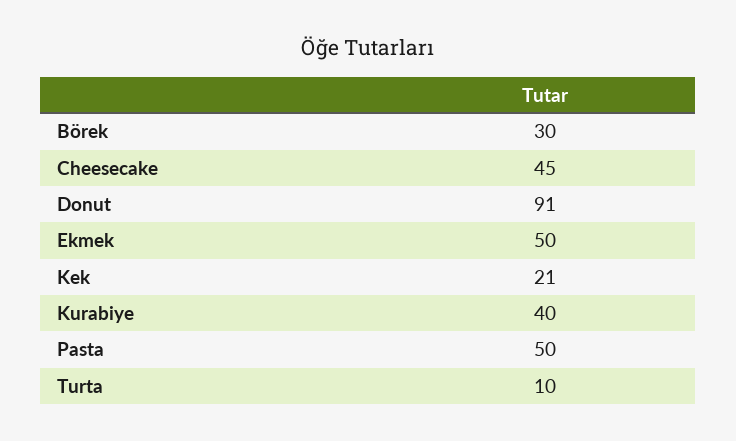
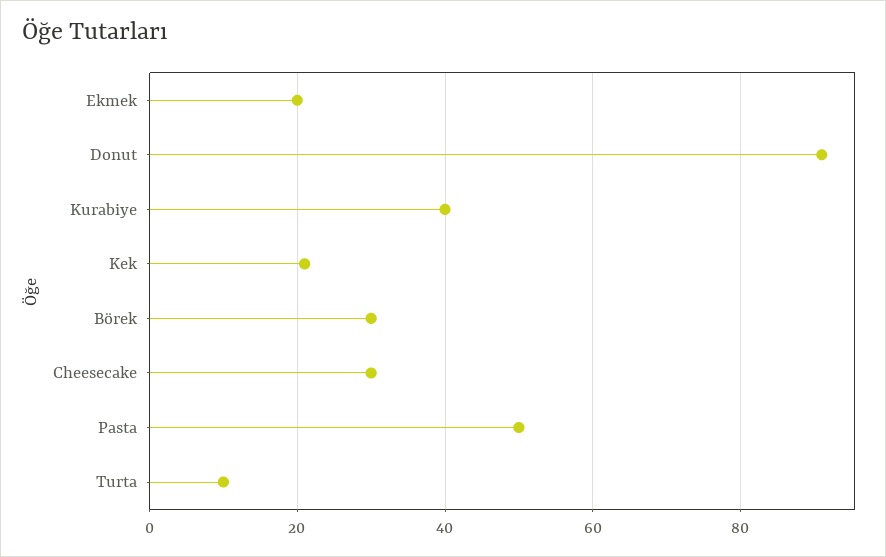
Cheesecake: 45 -> 30
Ekmek: 50 -> 20

